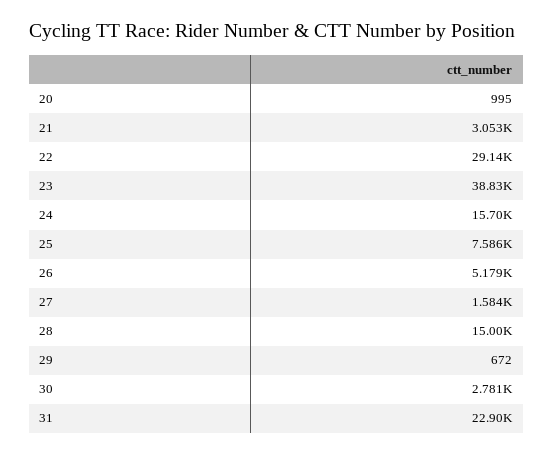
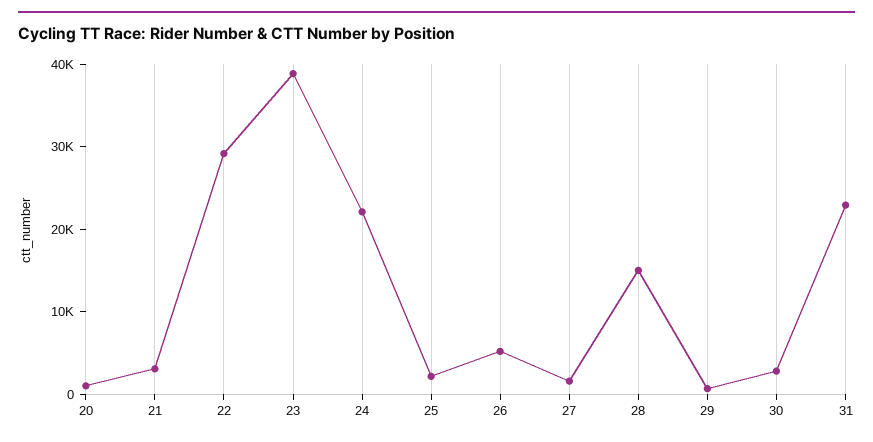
24: 15700 -> 22000
25: 7586 -> 2000

